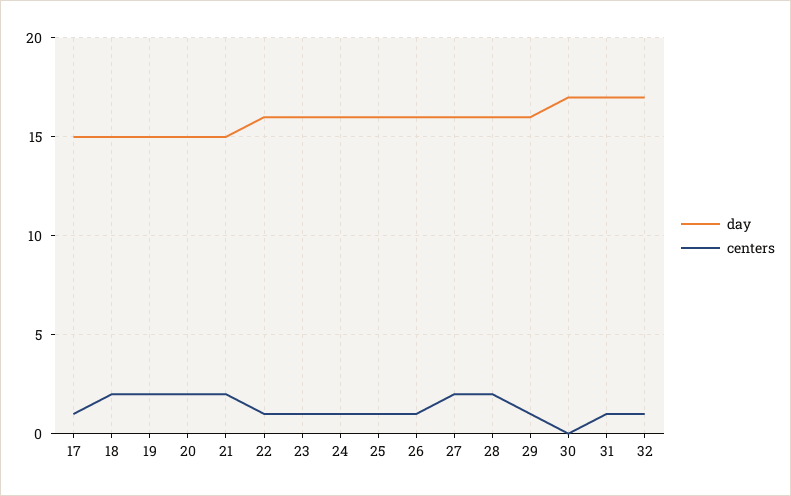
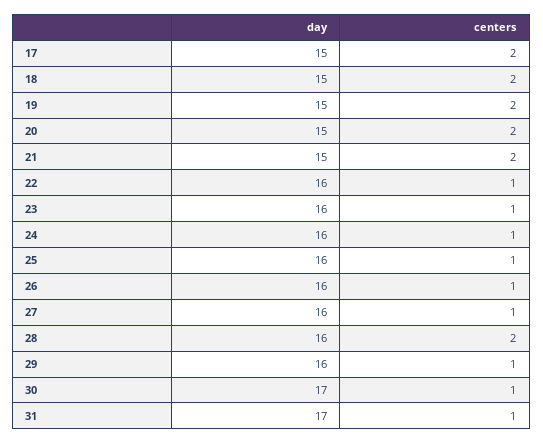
centers, 17: 1 -> 2
centers, 27: 2 -> 1
centers, 30: 0 -> 1
day, 32: 17 -> none
centers, 32: 1 -> none

